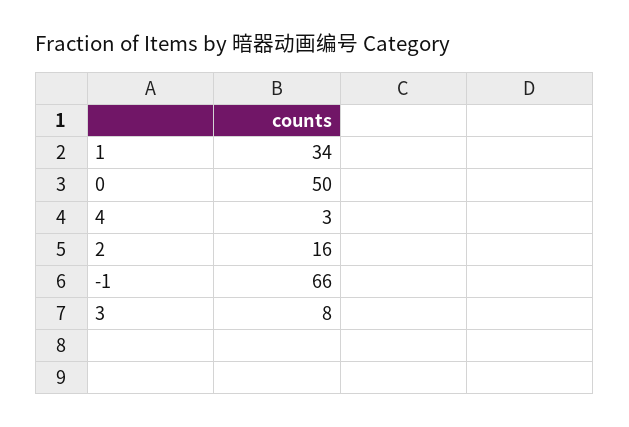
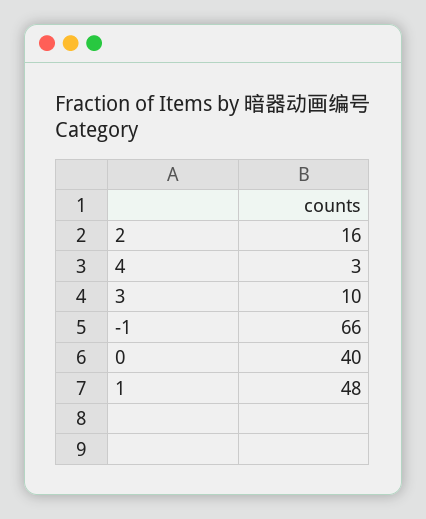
1: 34 -> 48
0: 50 -> 40
3: 8 -> 10

